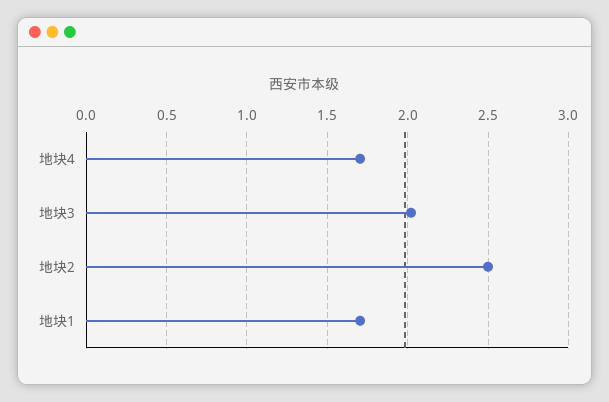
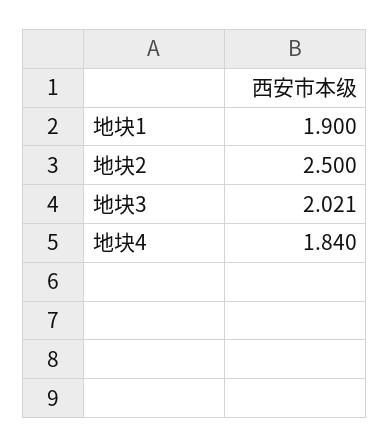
地块4: 1.7 -> 1.84
地块1: 1.7 -> 1.9

